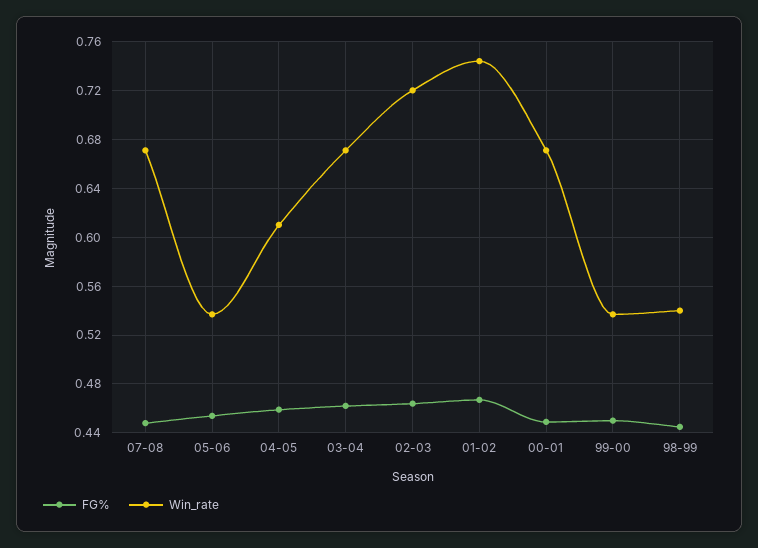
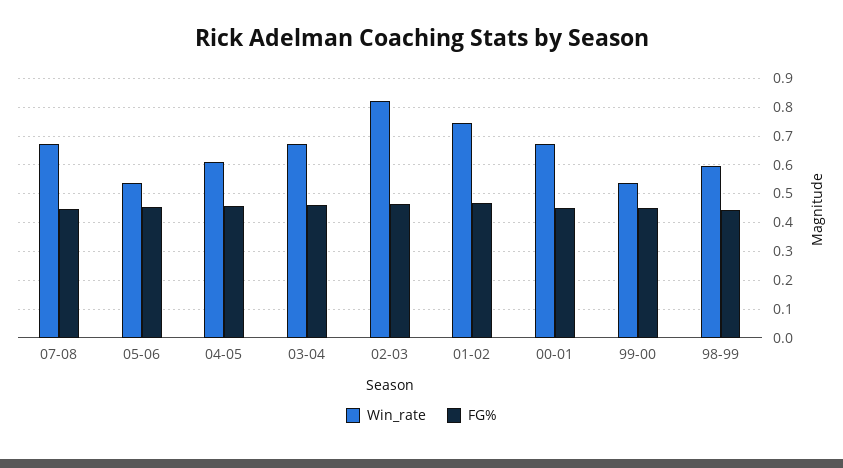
Win_rate, 02-03: 0.72 -> 0.825
Win_rate, 98-99: 0.54 -> 0.6

